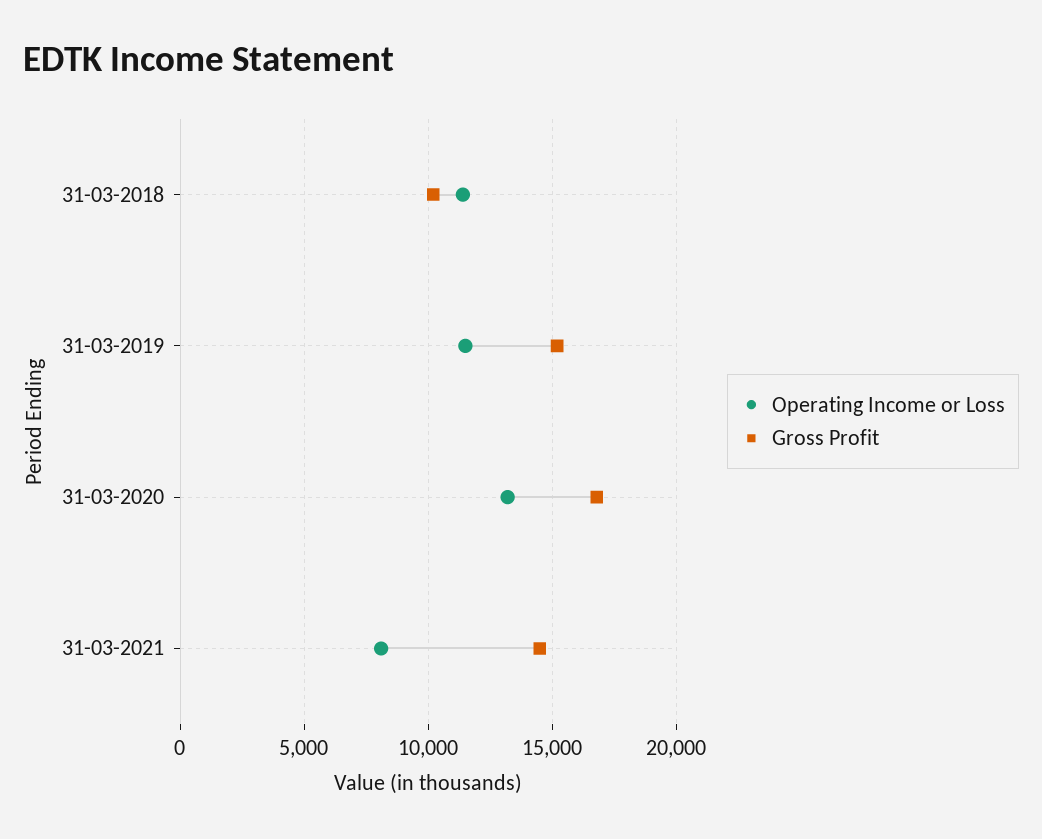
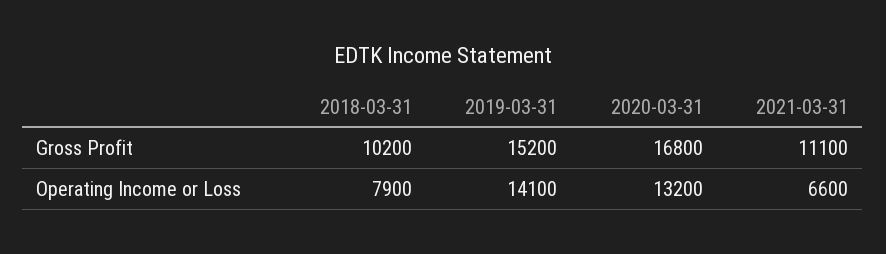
Operating Income or Loss, 31-03-2018: 11500 -> 7900
Operating Income or Loss, 31-03-2019: 11500 -> 14100
Operating Income or Loss, 31-03-2021: 8000 -> 6600
Gross Profit, 31-03-2021: 14500 -> 11100

